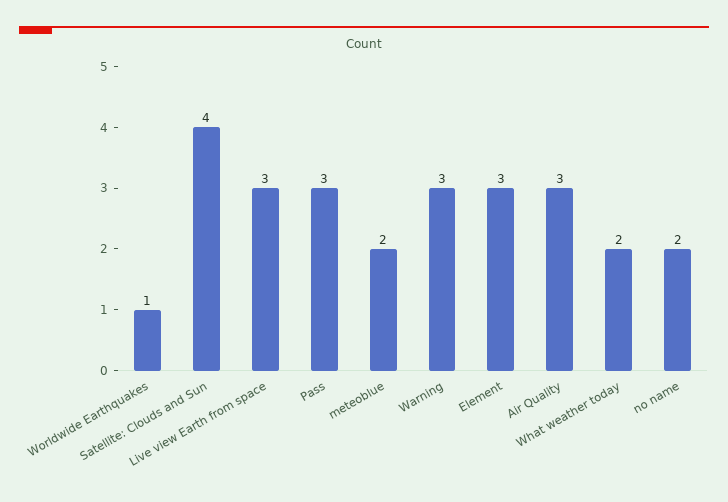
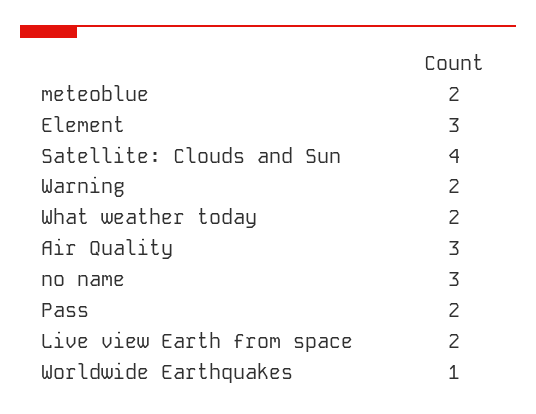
Live view Earth from space: 3 -> 2
Pass: 3 -> 2
Warning: 3 -> 2
no name: 2 -> 3

